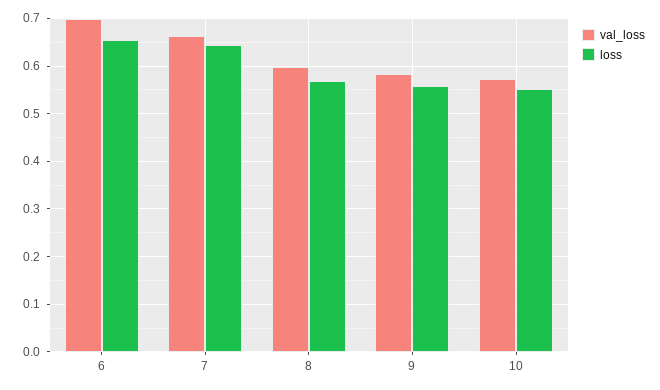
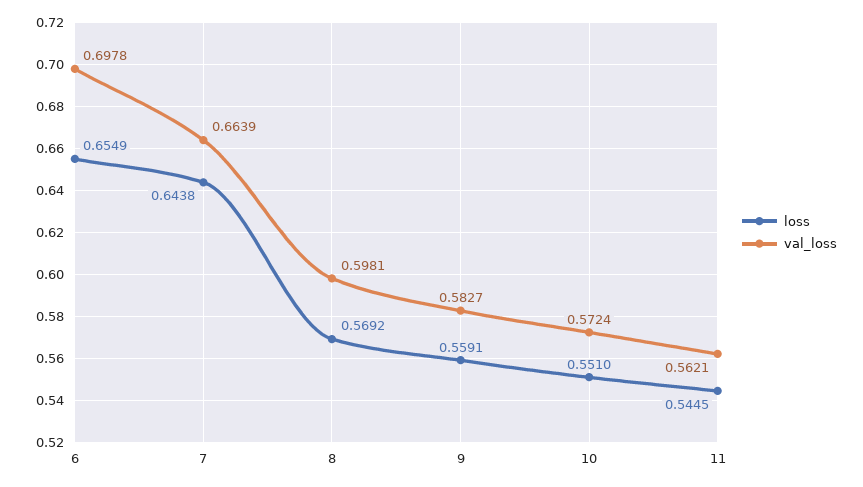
loss, 11: none -> 0.5445
val_loss, 11: none -> 0.5621

